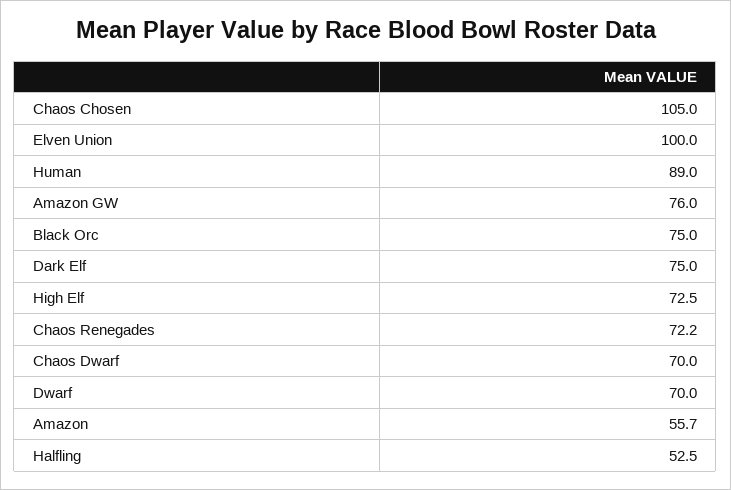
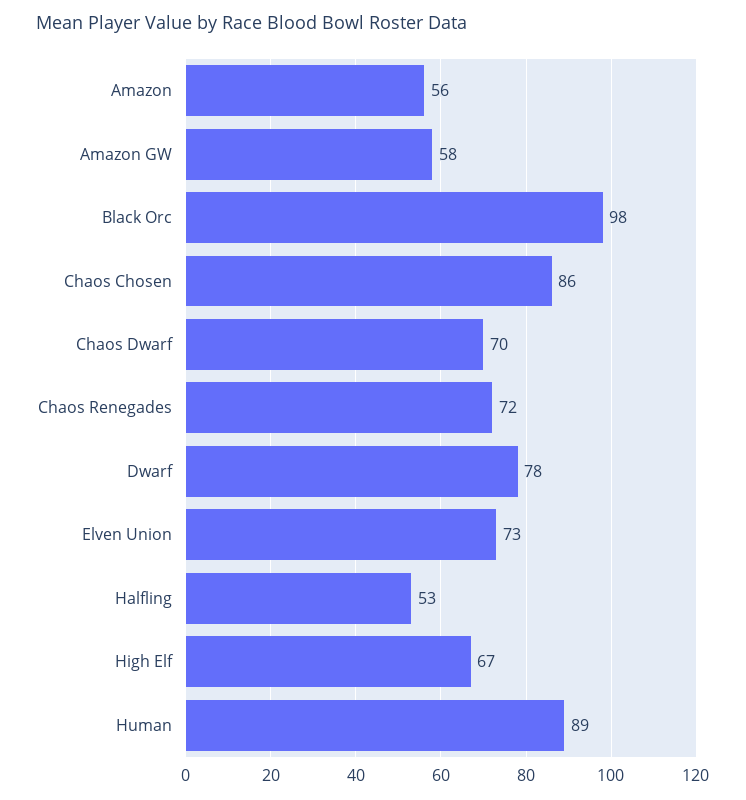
Chaos Chosen: 105 -> 86
Elven Union: 100 -> 73
Amazon GW: 76 -> 58
Black Orc: 75 -> 98
Dark Elf: 75 -> none
High Elf: 72.5 -> 67
Dwarf: 70 -> 78

